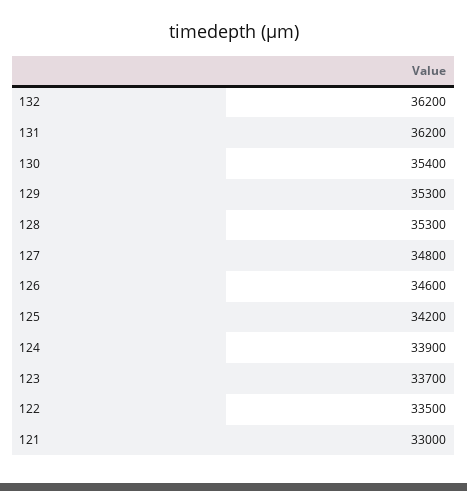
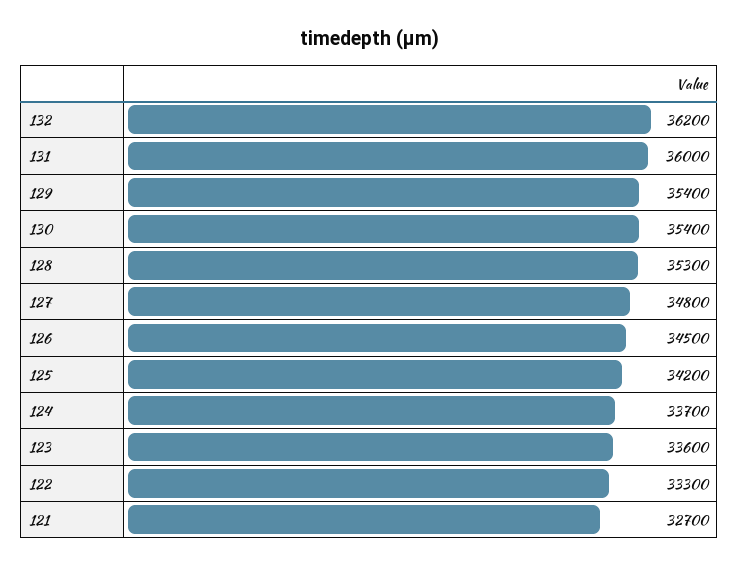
131: 36200 -> 36000
129: 35300 -> 35400
126: 34600 -> 34500
124: 33900 -> 33700
123: 33700 -> 33600
122: 33500 -> 33300
121: 33000 -> 32700

